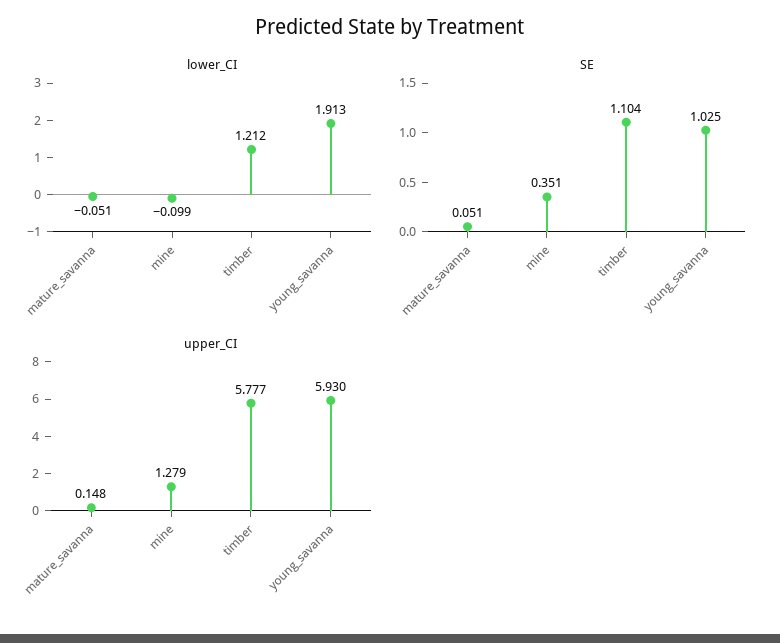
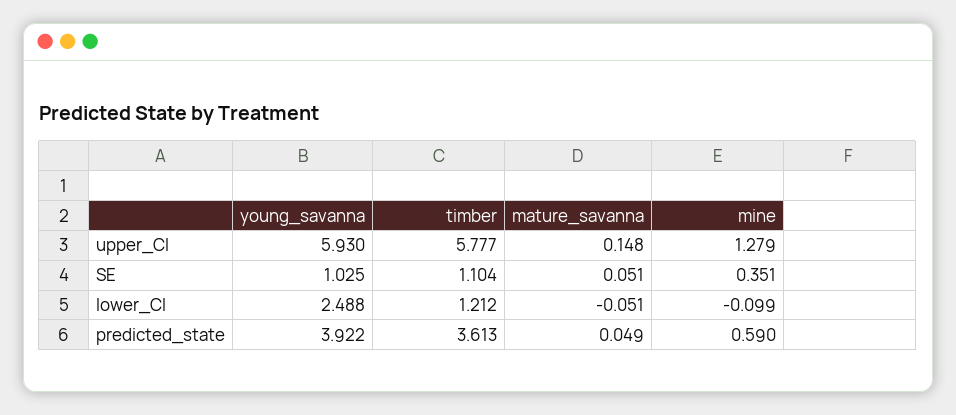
lower_CI, young_savanna: 1.913 -> 2.488
predicted_state, young_savanna: none -> 3.922
predicted_state, timber: none -> 3.613
predicted_state, mature_savanna: none -> 0.049
predicted_state, mine: none -> 0.59

